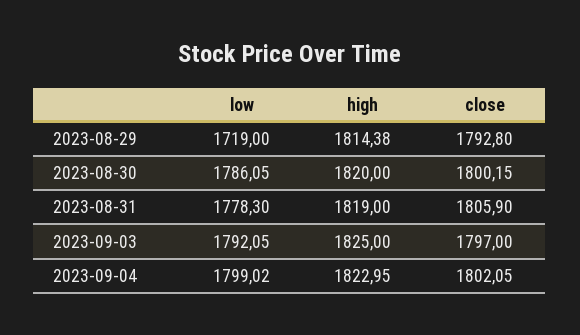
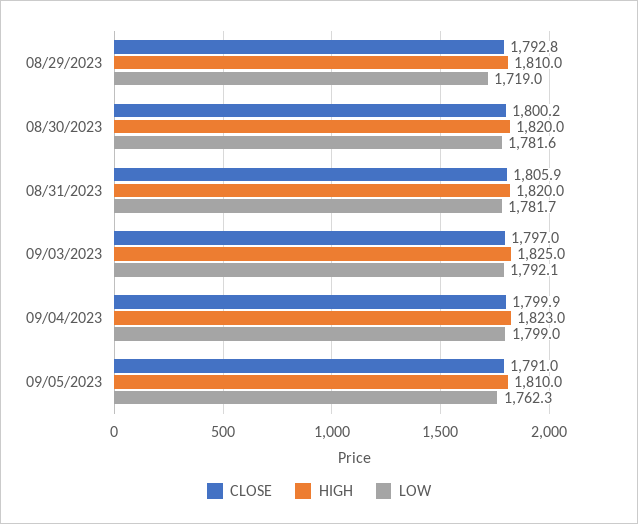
high, 2023-08-29: 1814.38 -> 1810
low, 2023-08-30: 1786.05 -> 1781.6
low, 2023-08-31: 1778.3 -> 1781.7
high, 2023-08-31: 1819 -> 1820
close, 2023-09-04: 1802.05 -> 1799.9
close, 09/05/2023: none -> 1791
high, 09/05/2023: none -> 1810
low, 09/05/2023: none -> 1762.3

